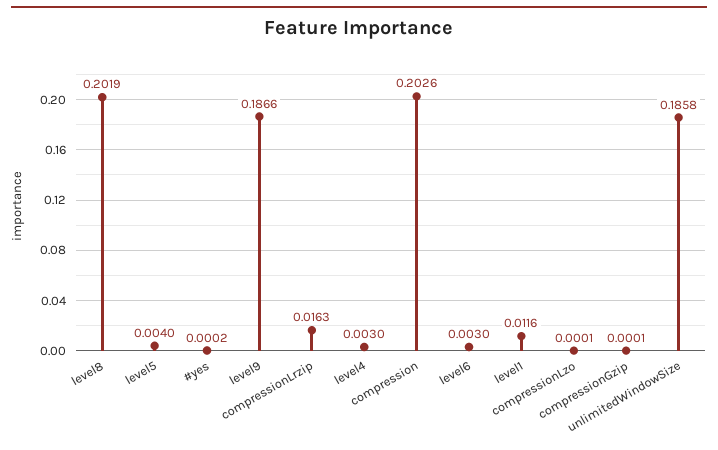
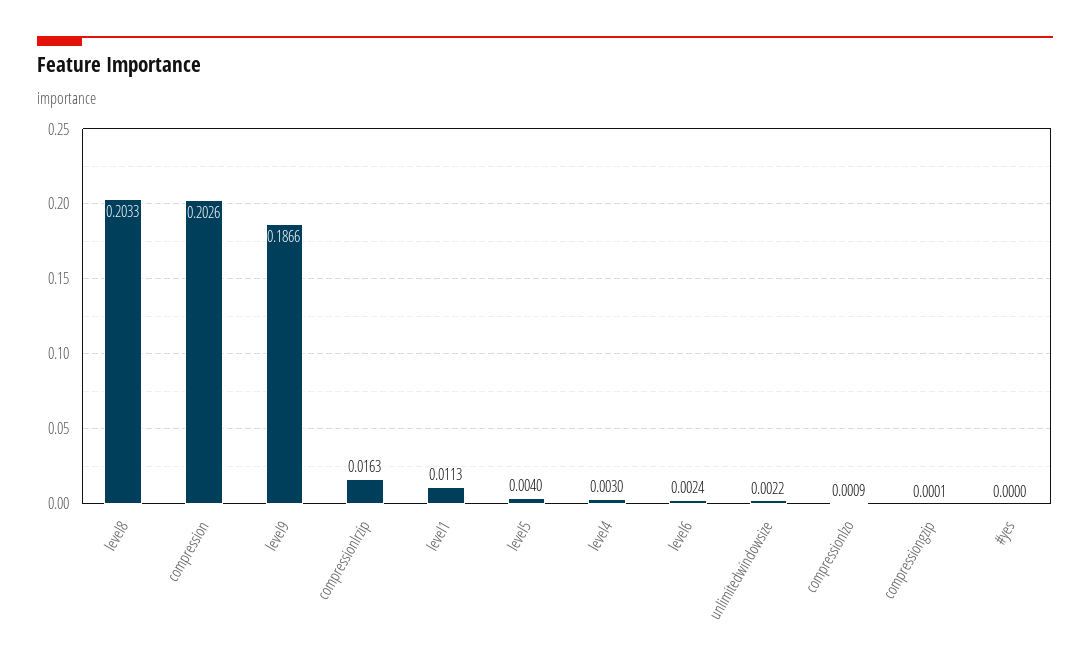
level8: 0.2019 -> 0.2033
#yes: 0.0002 -> 0
level6: 0.003 -> 0.0024
level1: 0.0116 -> 0.0113
compressionLzo: 0.0001 -> 0.0009
unlimitedWindowSize: 0.1858 -> 0.0022

